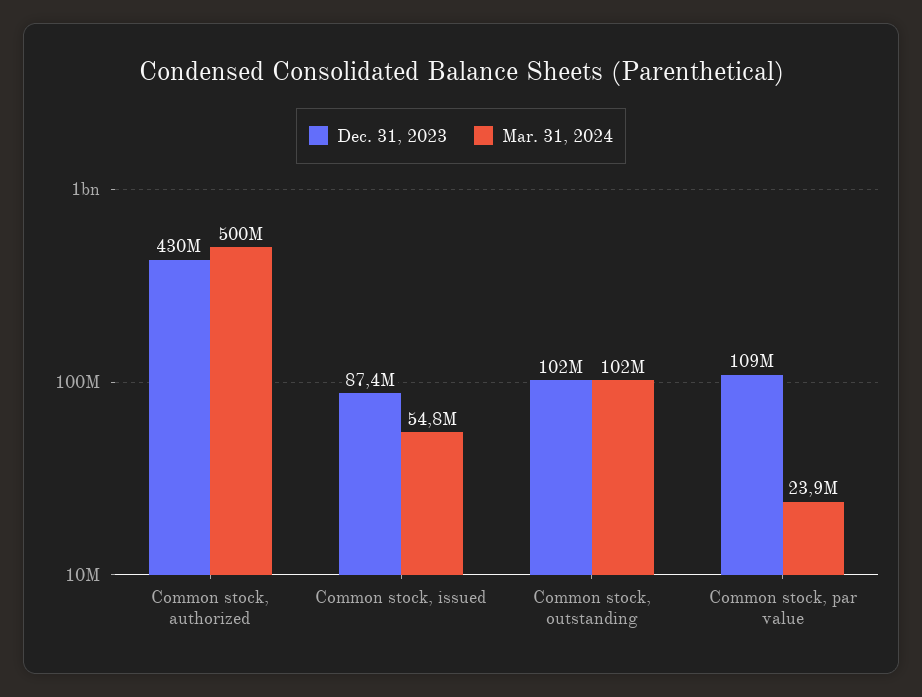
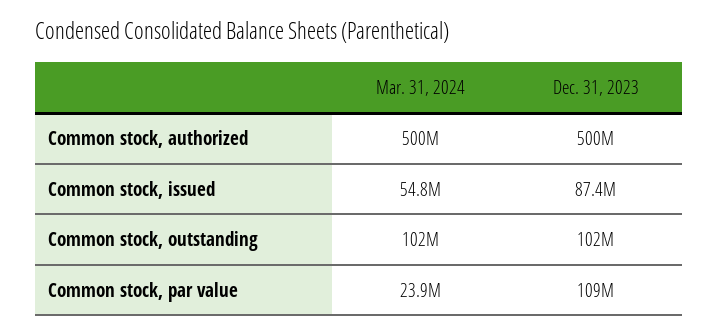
Dec. 31, 2023, Common stock, authorized: 430000000 -> 500000000

